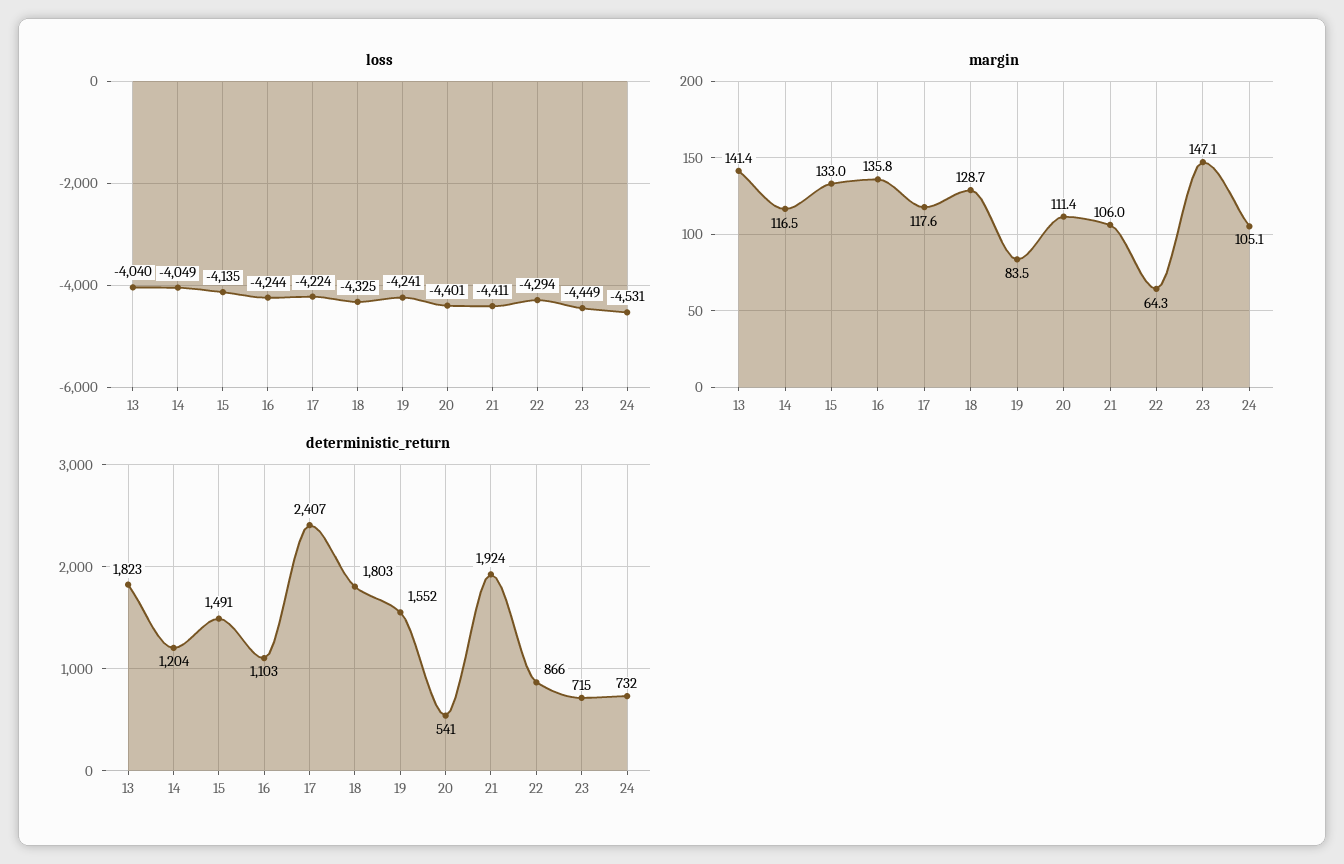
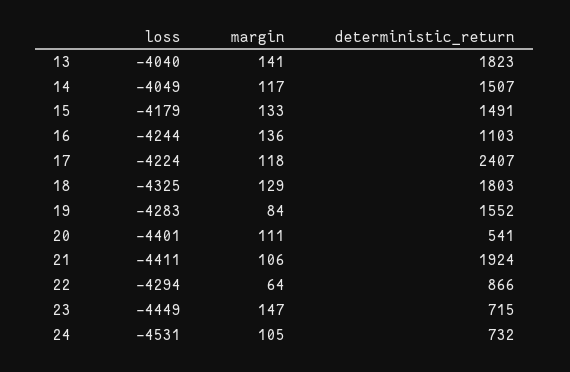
loss, 15: -4135 -> -4179
loss, 19: -4241 -> -4283
deterministic_return, 14: 1204 -> 1507

